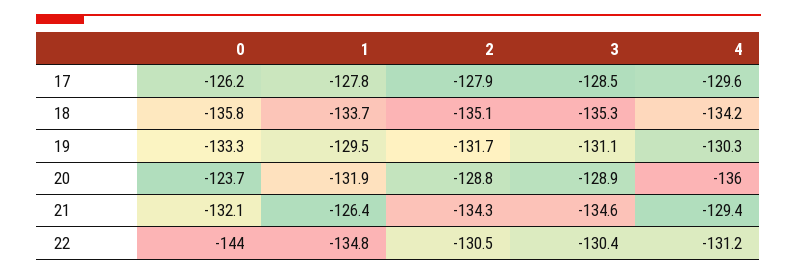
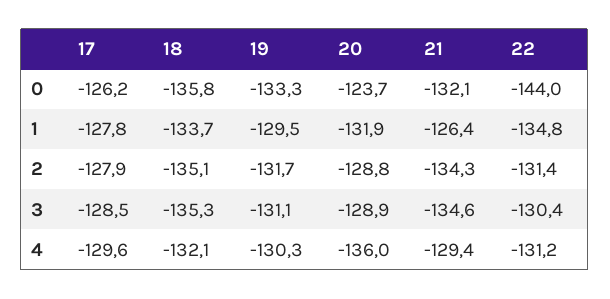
4, 18: -134.2 -> -132.1
2, 22: -130.5 -> -131.4

